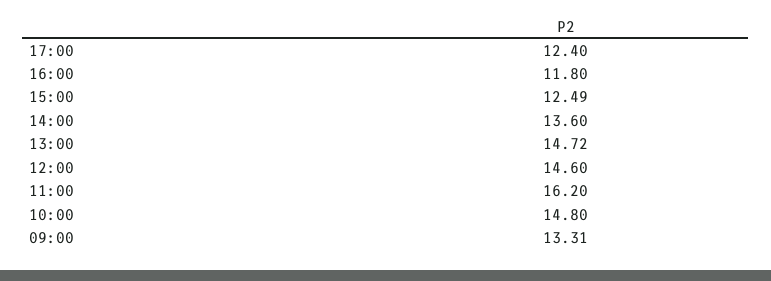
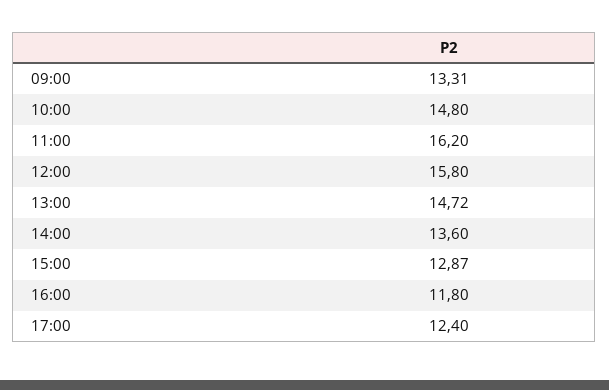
15:00: 12.49 -> 12.87
12:00: 14.6 -> 15.8

